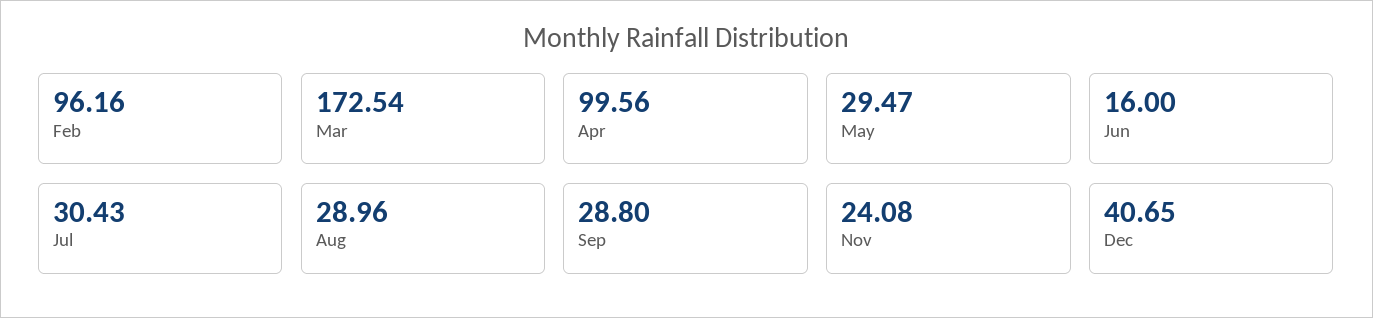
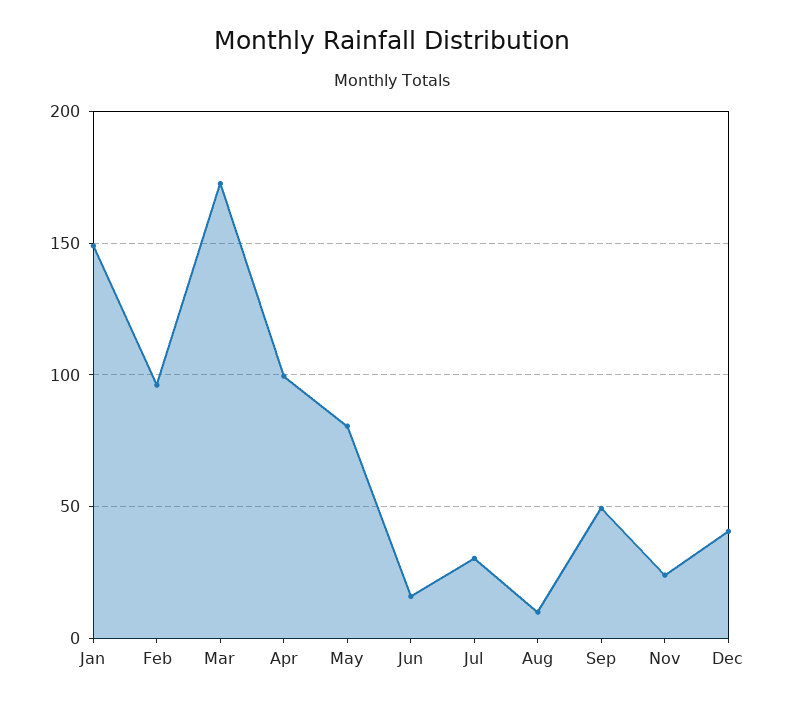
May: 29.47 -> 80
Aug: 28.96 -> 10
Sep: 28.8 -> 50
Jan: none -> 150

